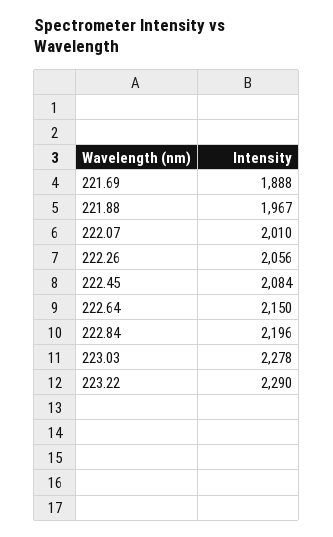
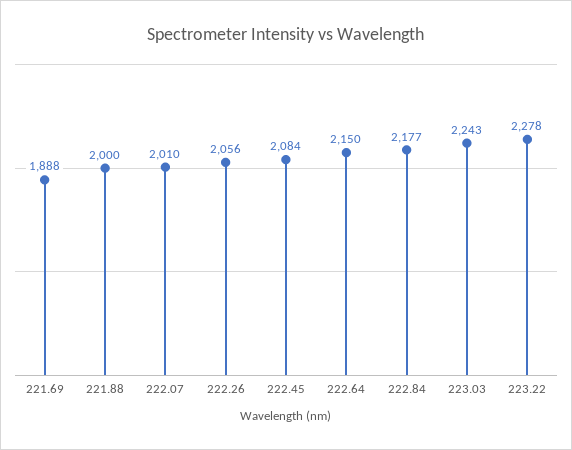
221.88: 1967 -> 2000
222.84: 2196 -> 2177
223.03: 2278 -> 2243
223.22: 2290 -> 2278

